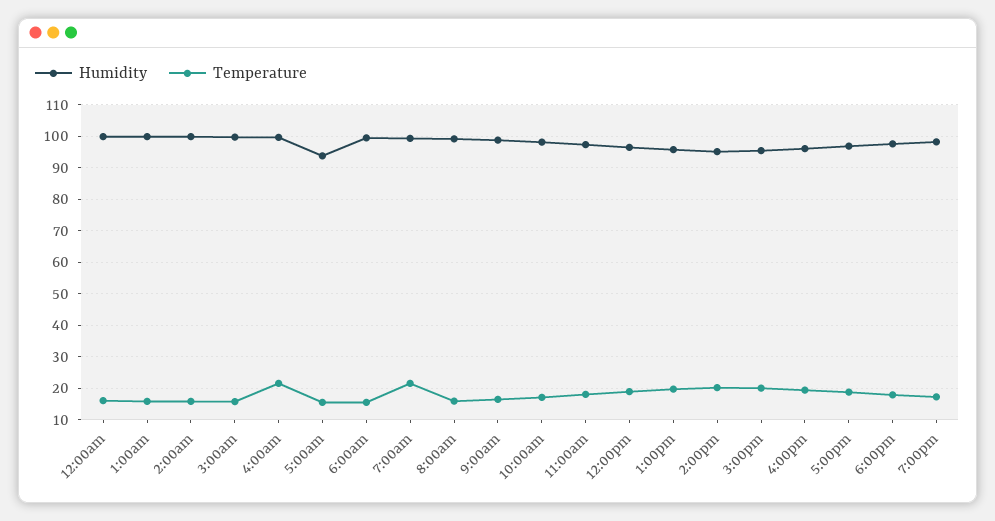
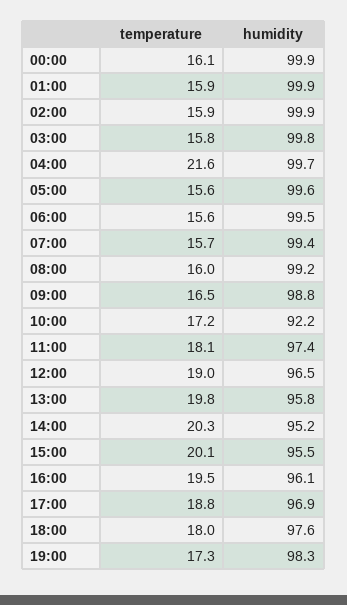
Humidity, 5:00am: 94 -> 99.6
Temperature, 7:00am: 22 -> 15.7
Humidity, 10:00am: 98 -> 92.2

